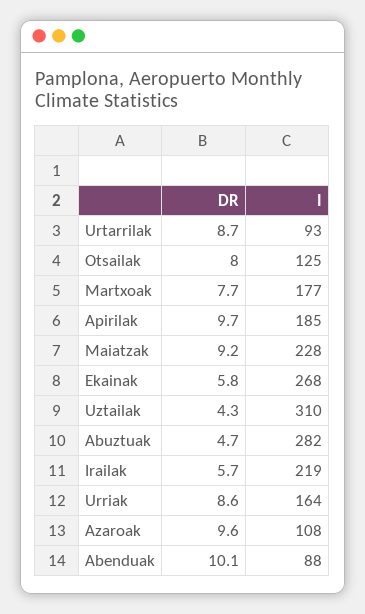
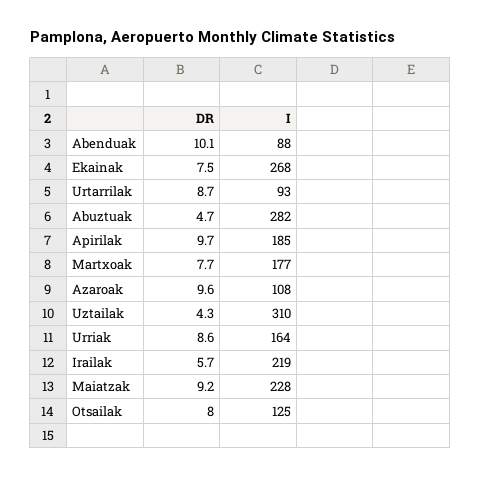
DR, Ekainak: 5.8 -> 7.5

